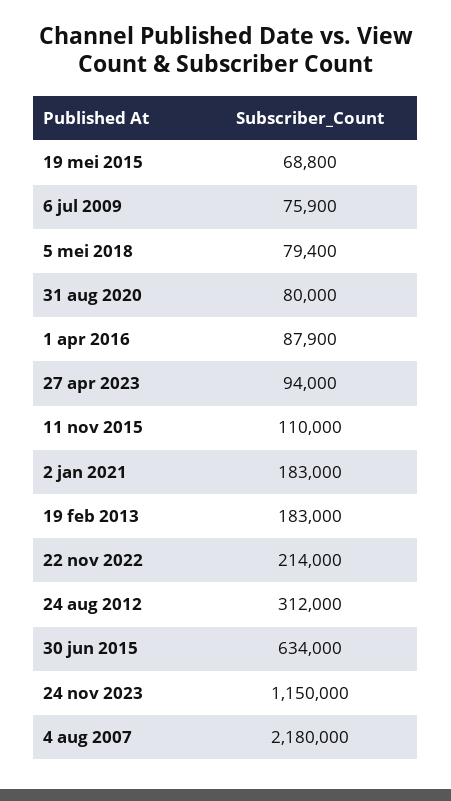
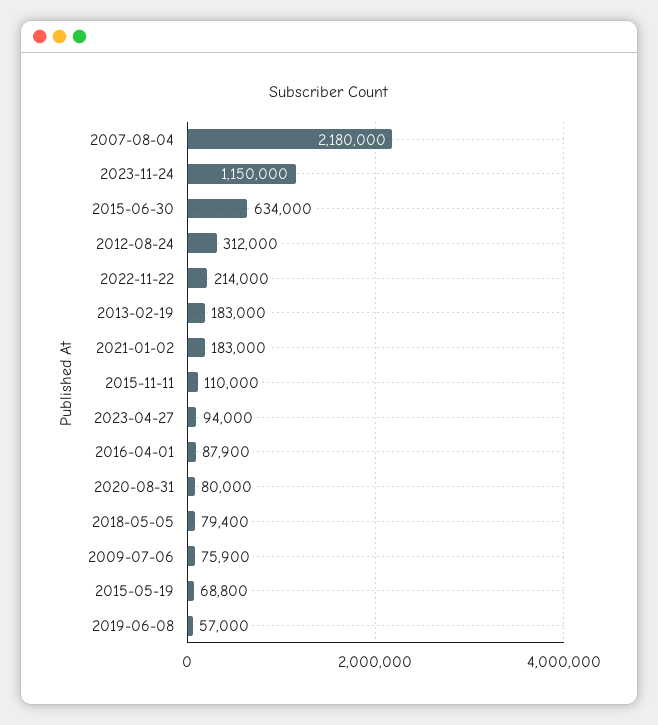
2019-06-08: none -> 57000

